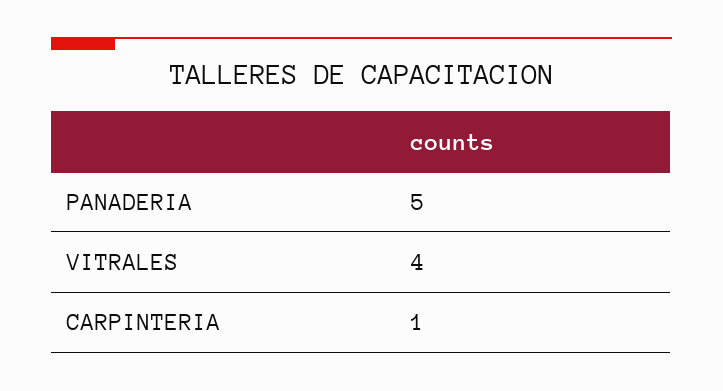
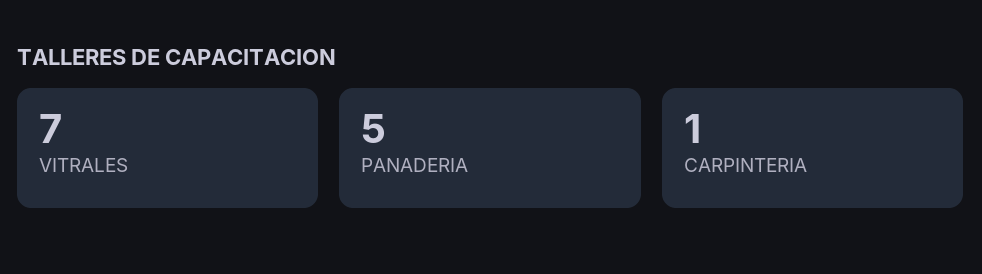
VITRALES: 4 -> 7

